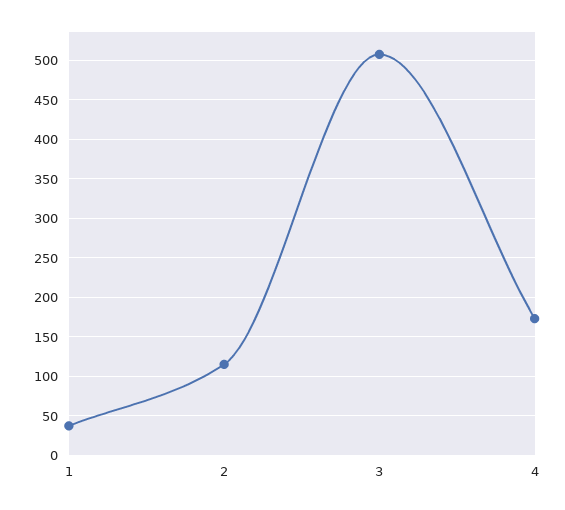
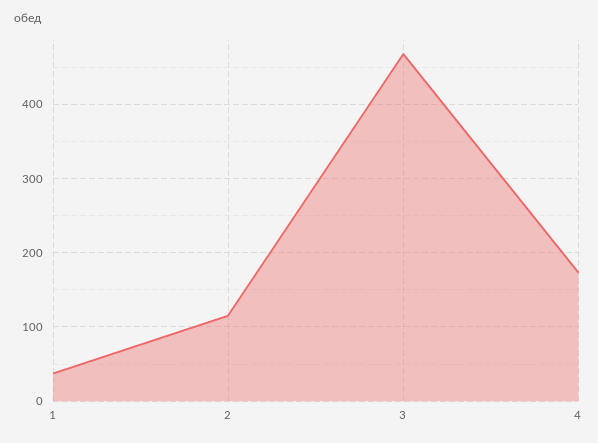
3: 510 -> 470

